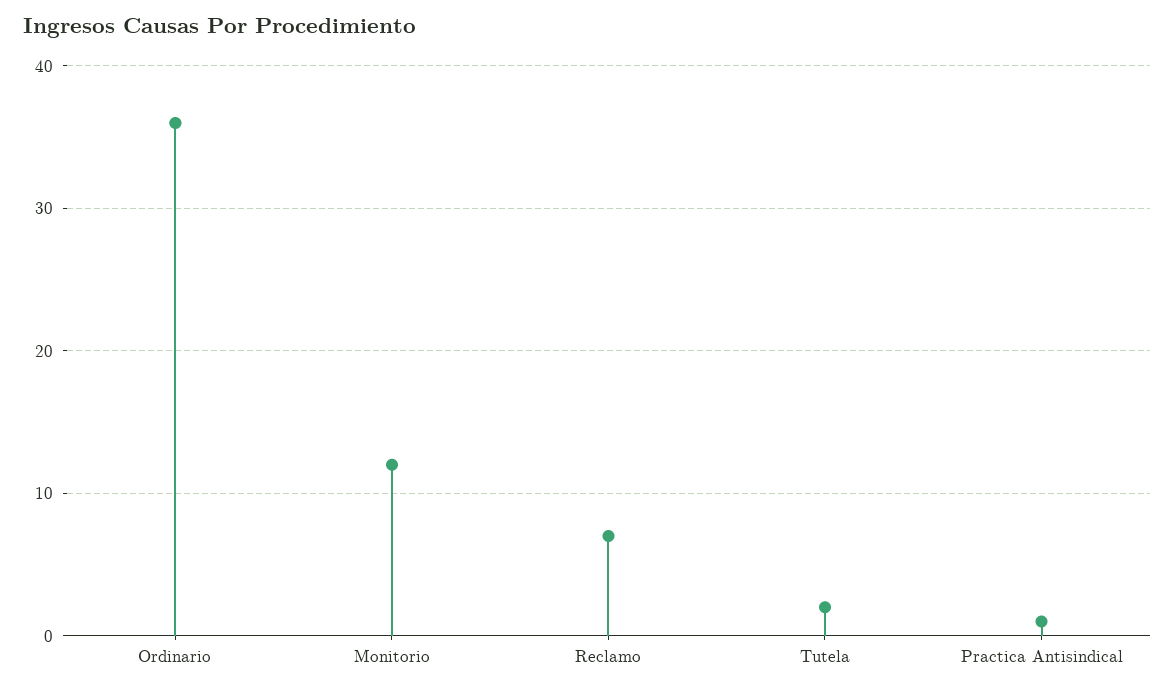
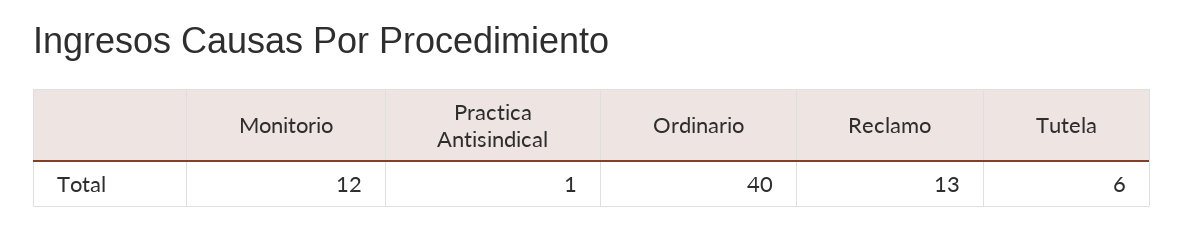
Ordinario: 36 -> 40
Reclamo: 7 -> 13
Tutela: 2 -> 6

